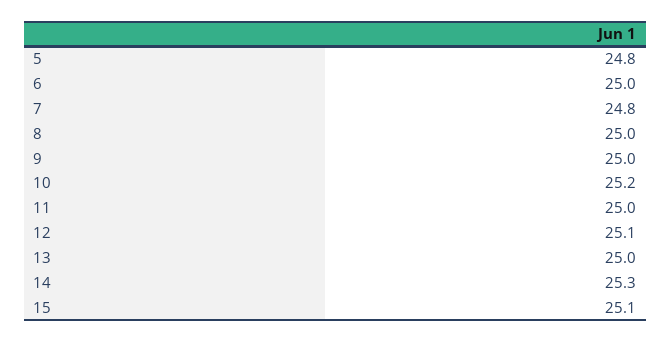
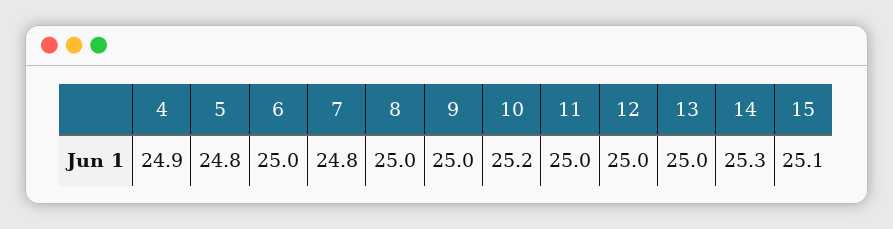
12: 25.1 -> 25
4: none -> 24.9

